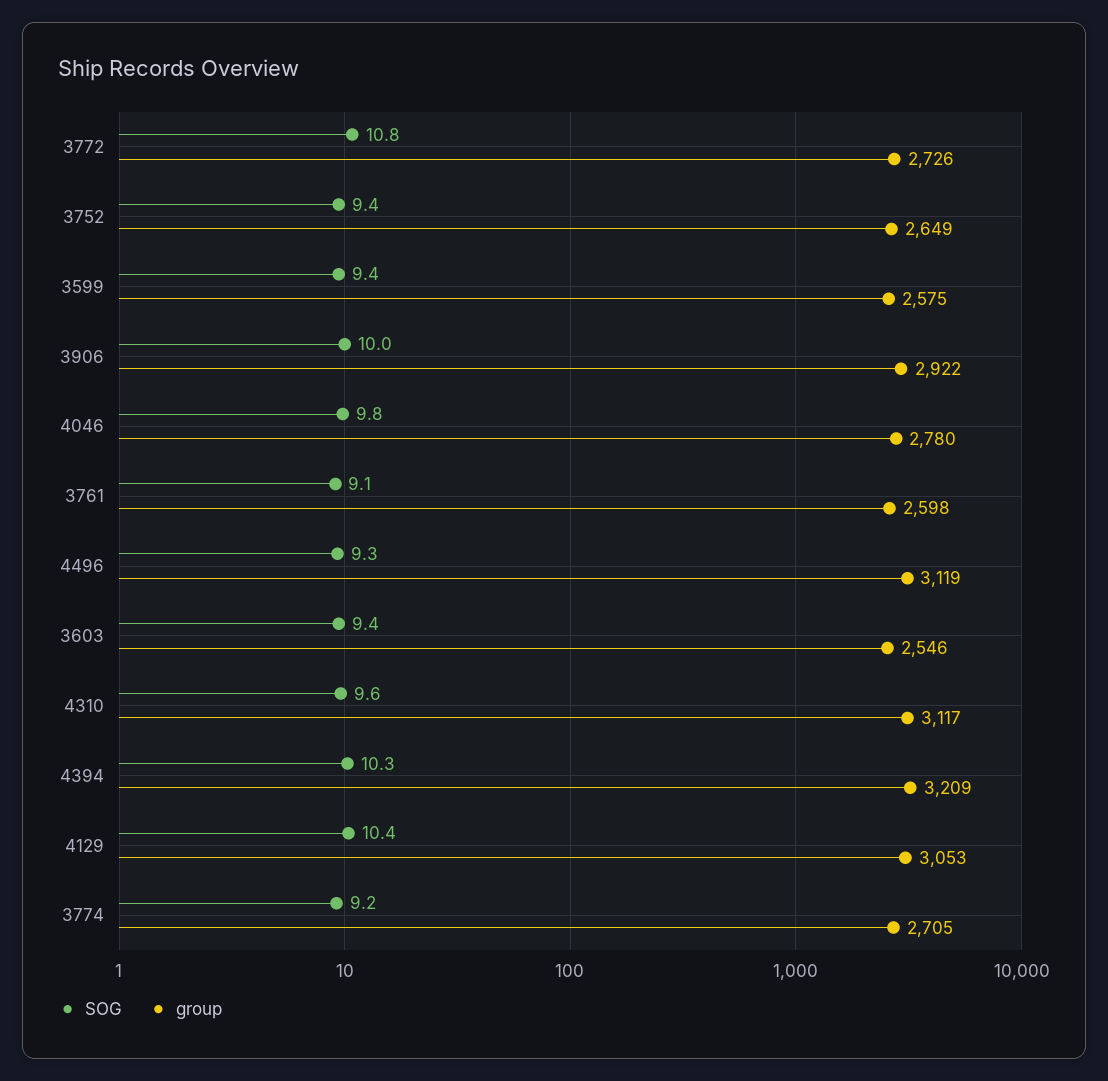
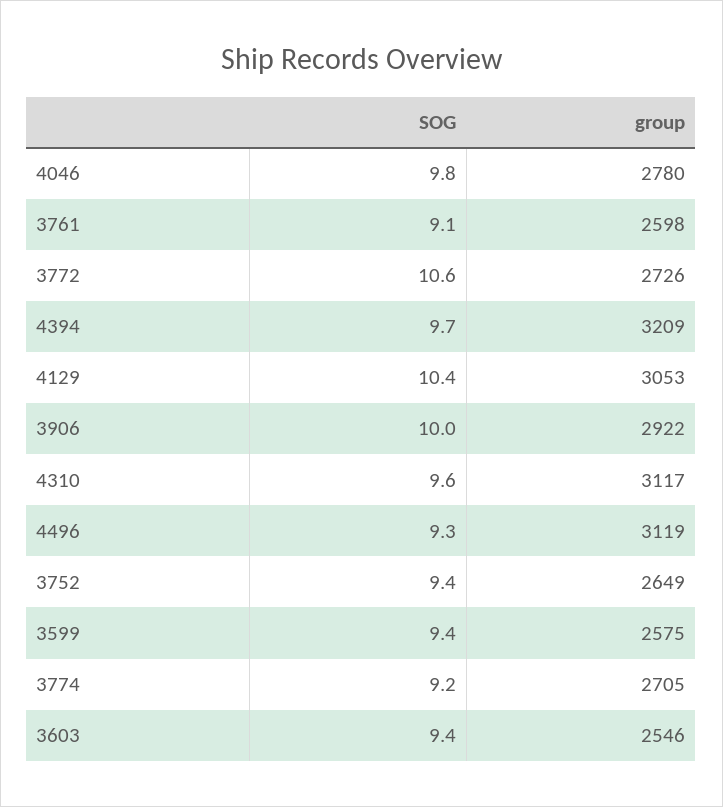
SOG, 3772: 10.8 -> 10.6
SOG, 4394: 10.3 -> 9.7

